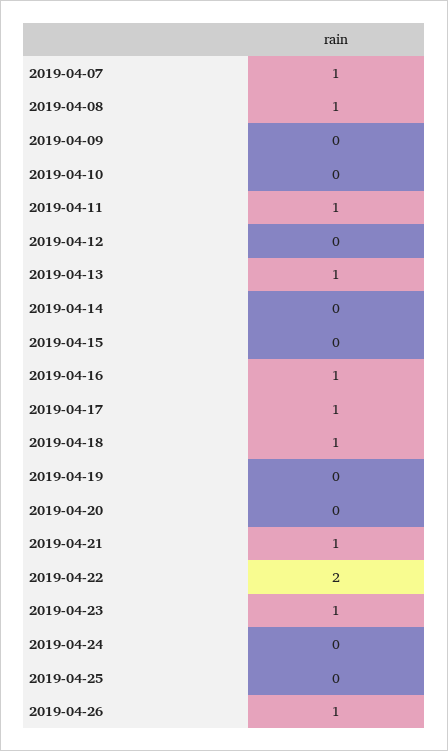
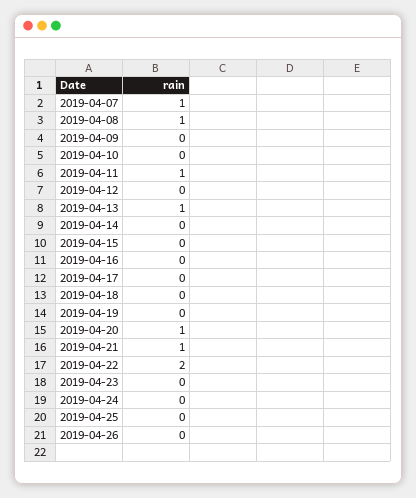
2019-04-16: 1 -> 0
2019-04-17: 1 -> 0
2019-04-18: 1 -> 0
2019-04-20: 0 -> 1
2019-04-23: 1 -> 0
2019-04-26: 1 -> 0

